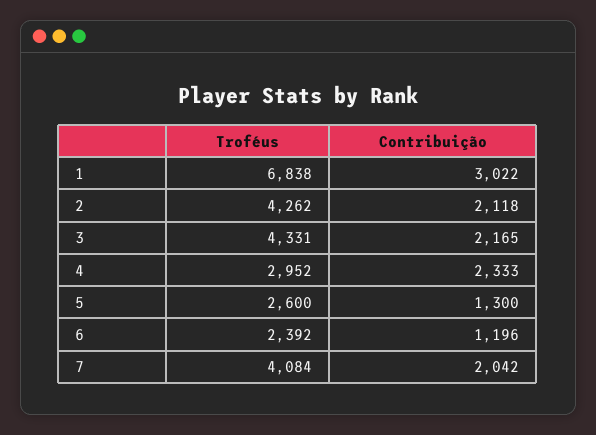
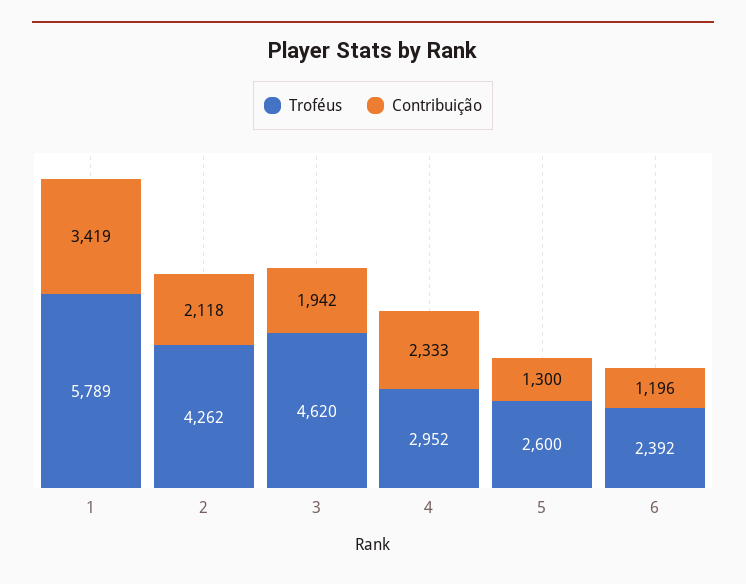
Troféus, 1: 6838 -> 5789
Contribuição, 1: 3022 -> 3419
Troféus, 3: 4331 -> 4620
Contribuição, 3: 2165 -> 1942
Troféus, 7: 4084 -> none
Contribuição, 7: 2042 -> none

